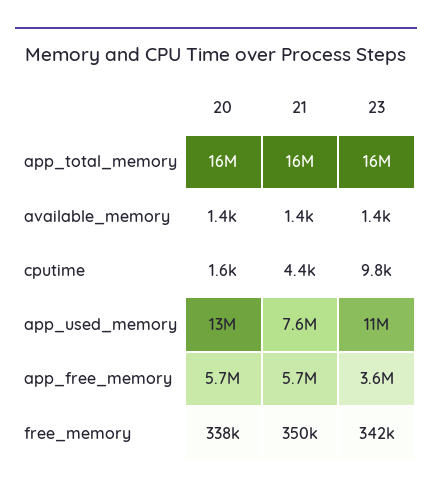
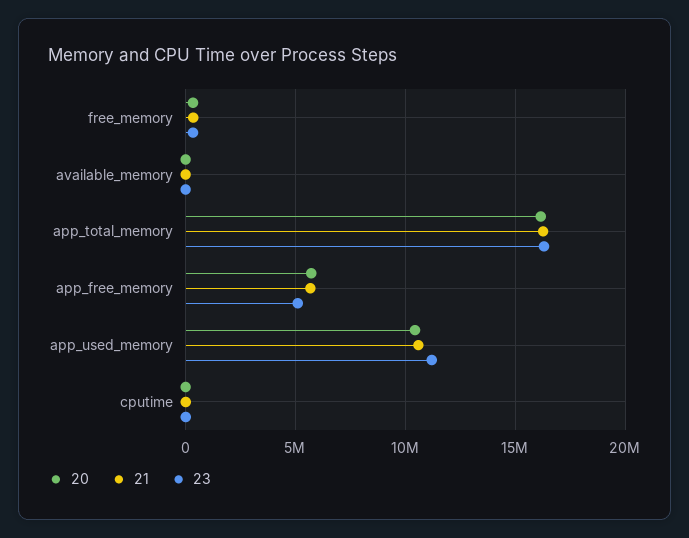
20, app_used_memory: 13000000 -> 10500000
21, app_used_memory: 7600000 -> 10500000
23, app_free_memory: 3600000 -> 5000000

